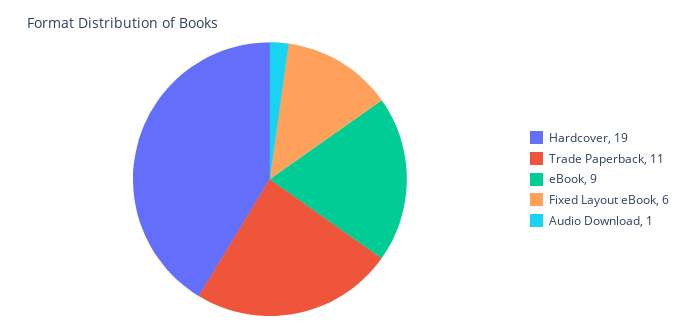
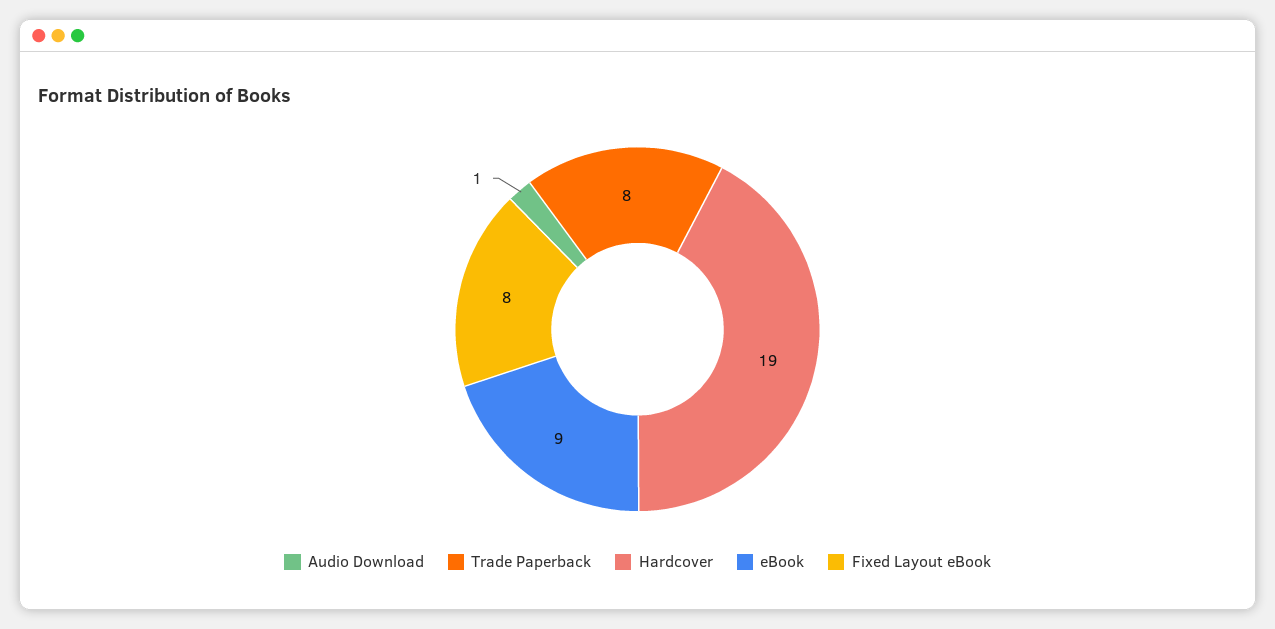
Trade Paperback: 11 -> 8
Fixed Layout eBook: 6 -> 8

